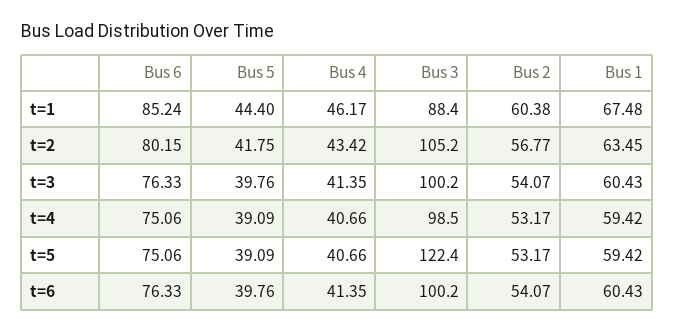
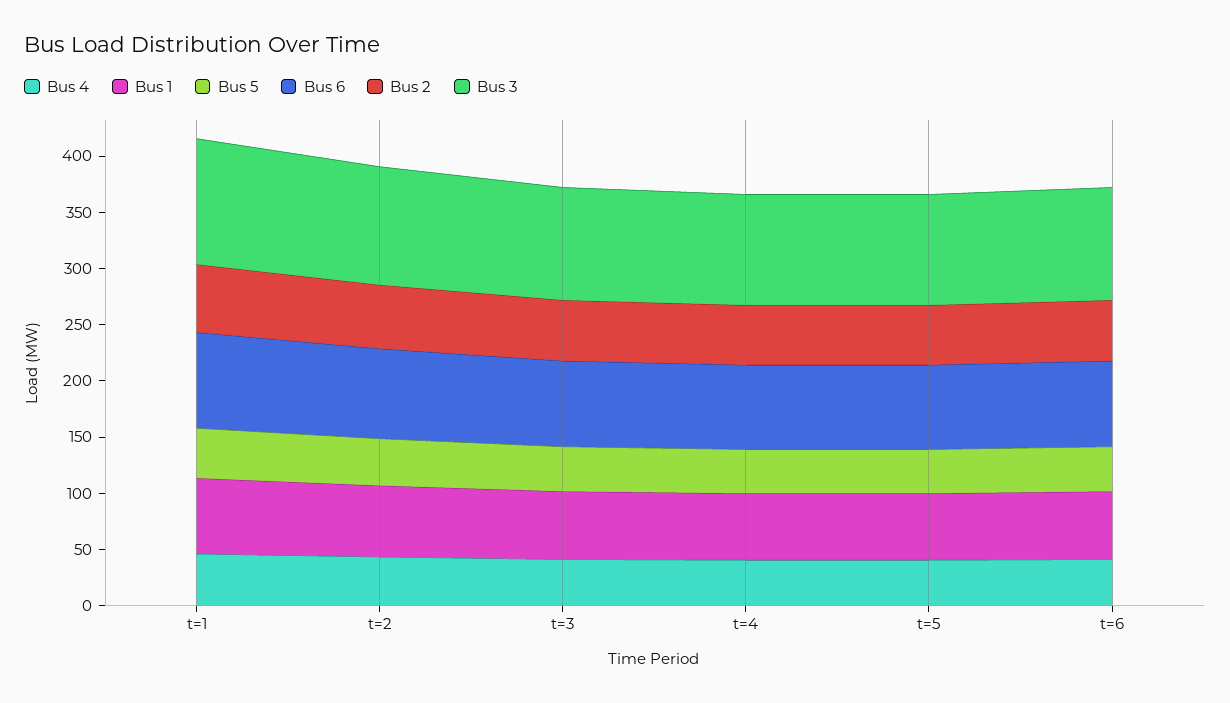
Bus 3, t=1: 88.4 -> 110
Bus 3, t=5: 122.4 -> 100

